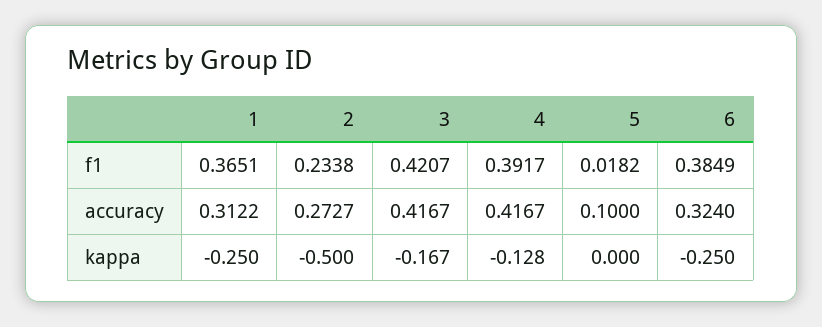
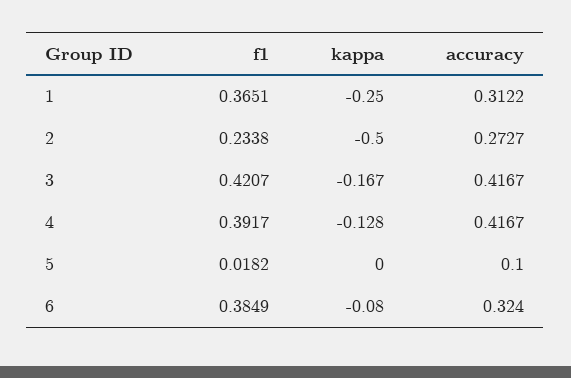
6, kappa: -0.25 -> -0.08

